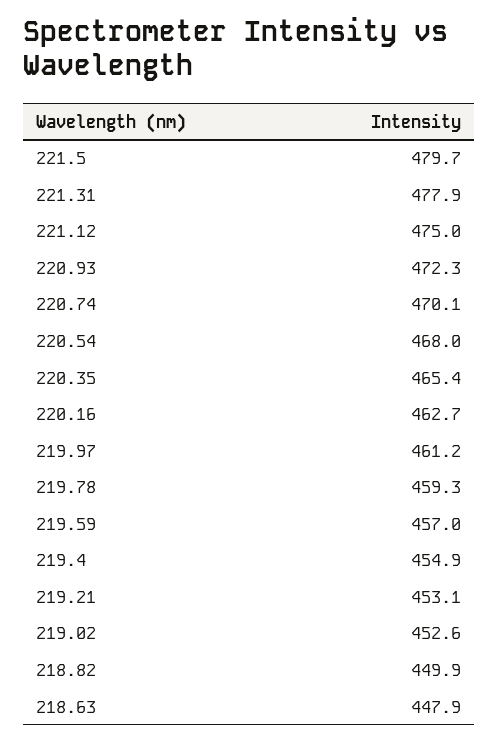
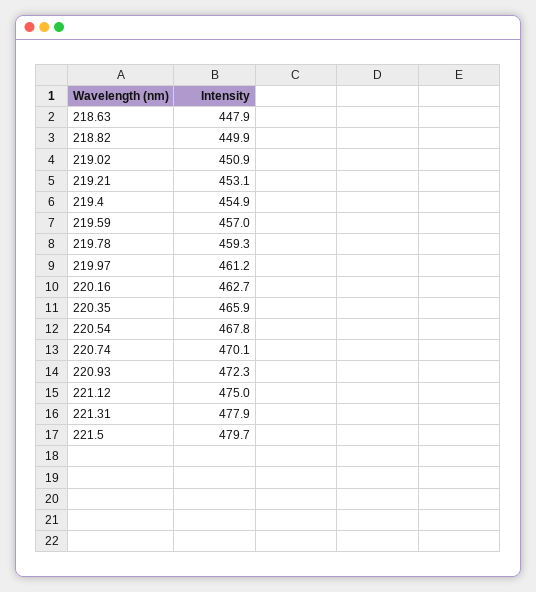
220.54: 468 -> 467.8
220.35: 465.4 -> 465.9
219.02: 452.6 -> 450.9

